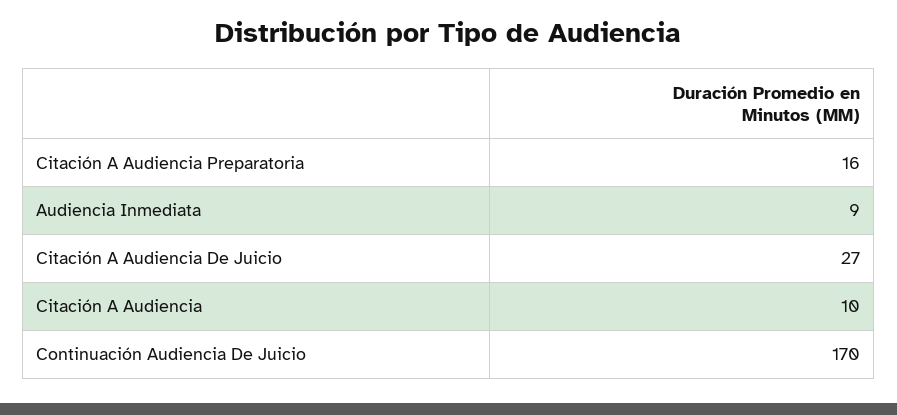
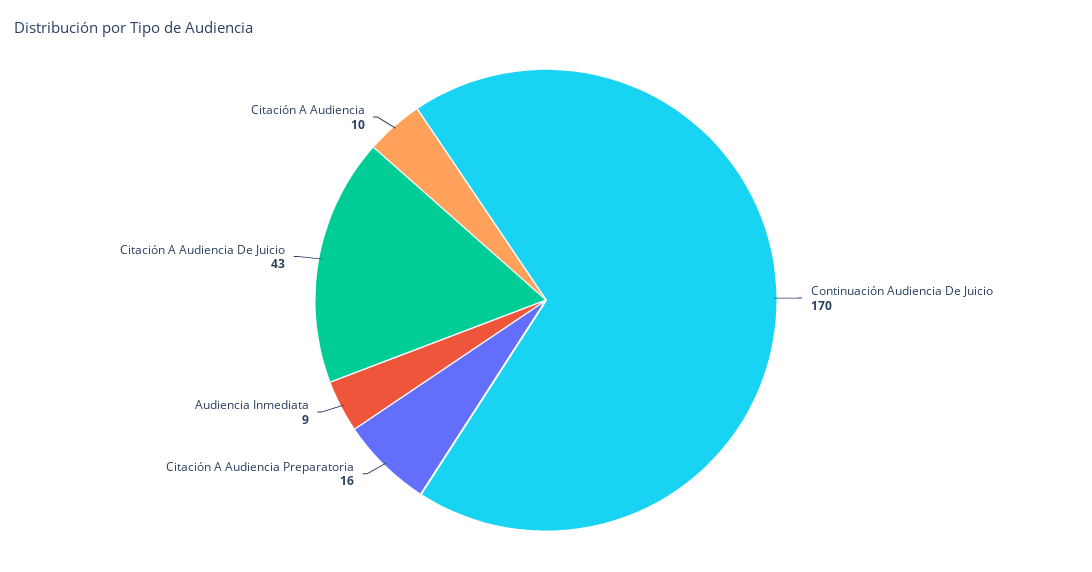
Citación A Audiencia De Juicio: 27 -> 43

